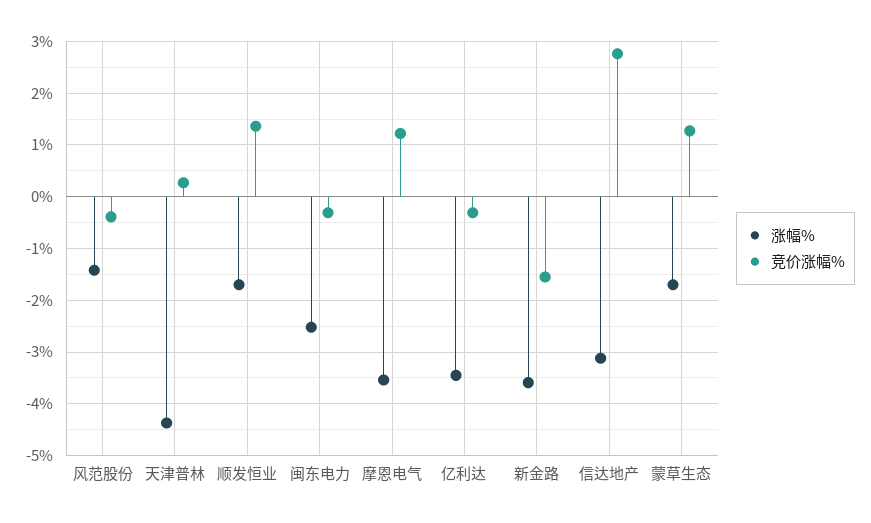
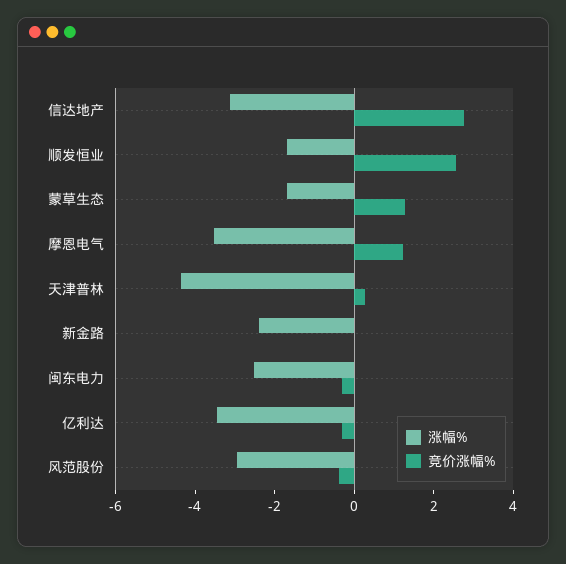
涨幅%, 风范股份: -1.4 -> -3
竞价涨幅%, 顺发恒业: 1.4 -> 2.5
涨幅%, 新金路: -3.6 -> -2.5
竞价涨幅%, 新金路: -1.6 -> 0

